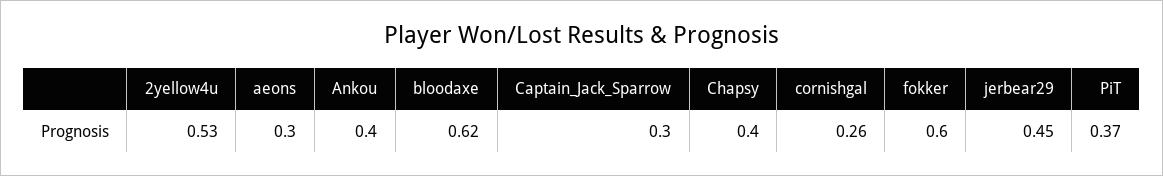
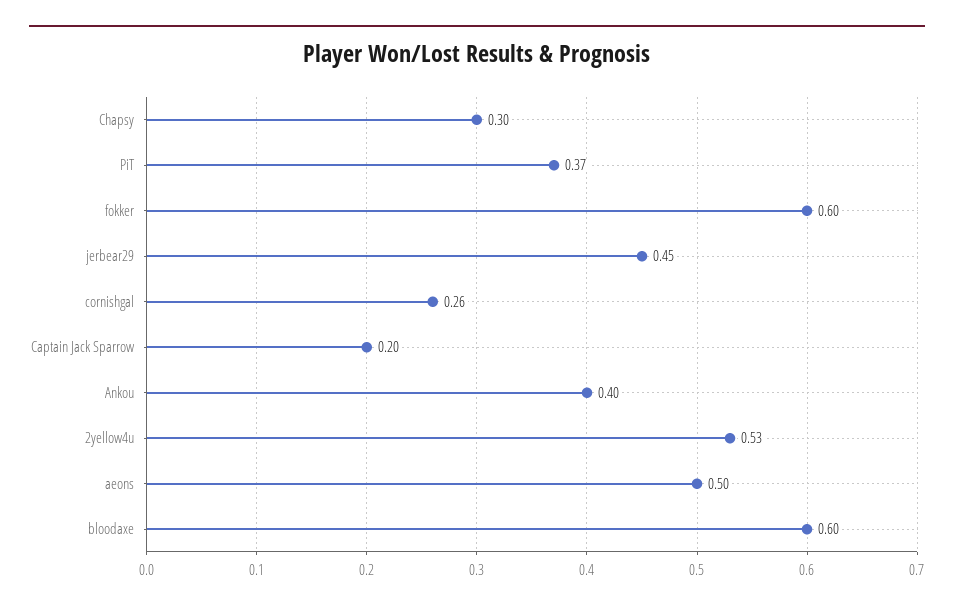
aeons: 0.3 -> 0.5
bloodaxe: 0.62 -> 0.6
Captain_Jack_Sparrow: 0.3 -> 0.2
Chapsy: 0.4 -> 0.3

